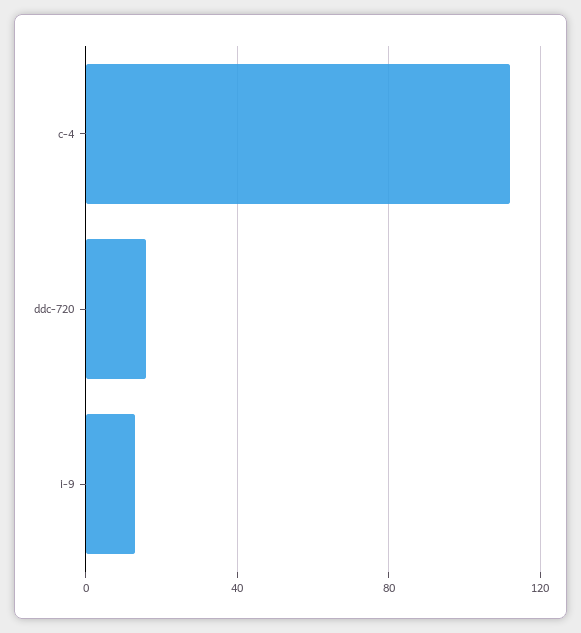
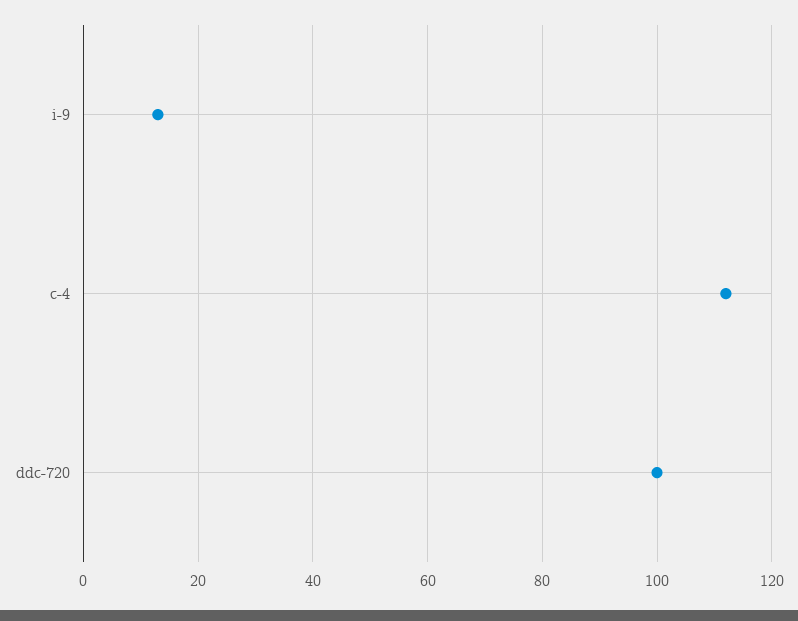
ddc-720: 15 -> 100

